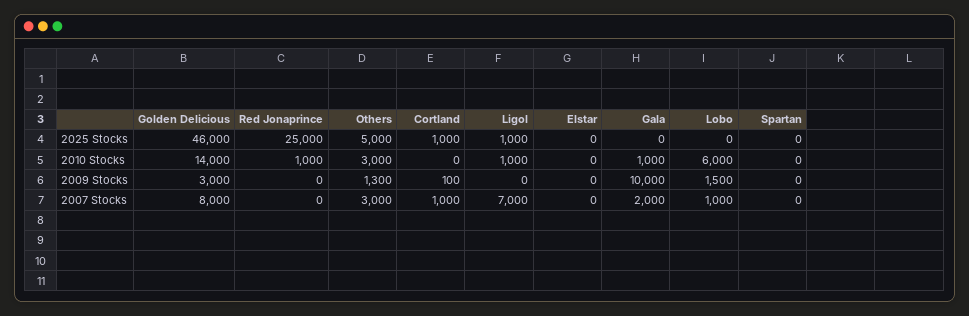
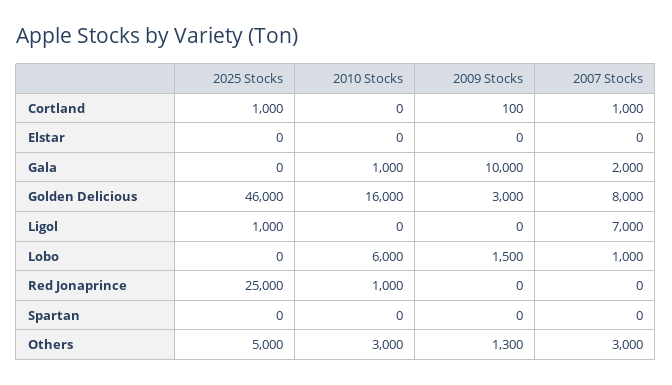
Golden Delicious, 2010 Stocks: 14000 -> 16000
Ligol, 2010 Stocks: 1000 -> 0

